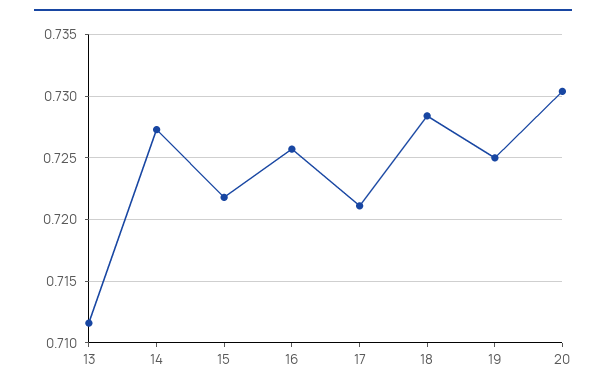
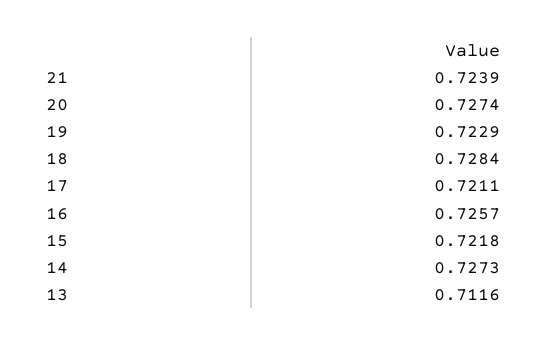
19: 0.725 -> 0.7229
20: 0.7305 -> 0.7274
21: none -> 0.7239

